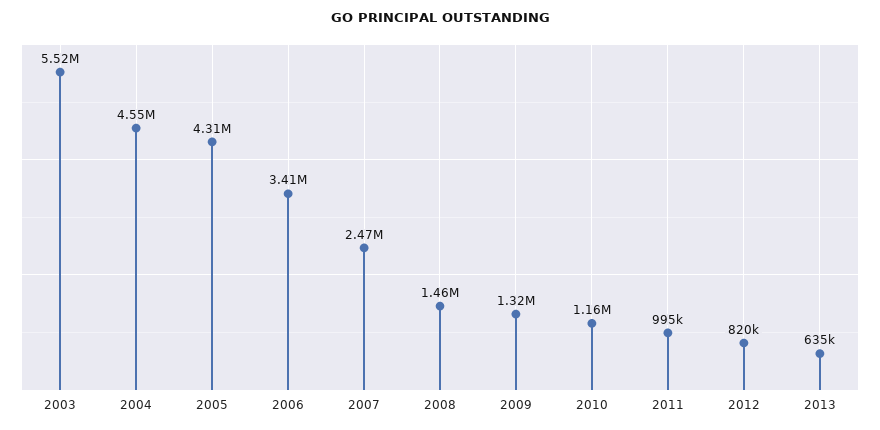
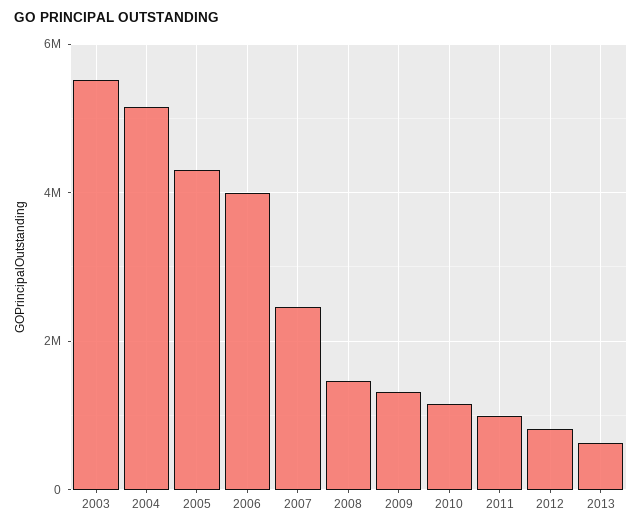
2004: 4550000 -> 5200000
2006: 3410000 -> 4000000

